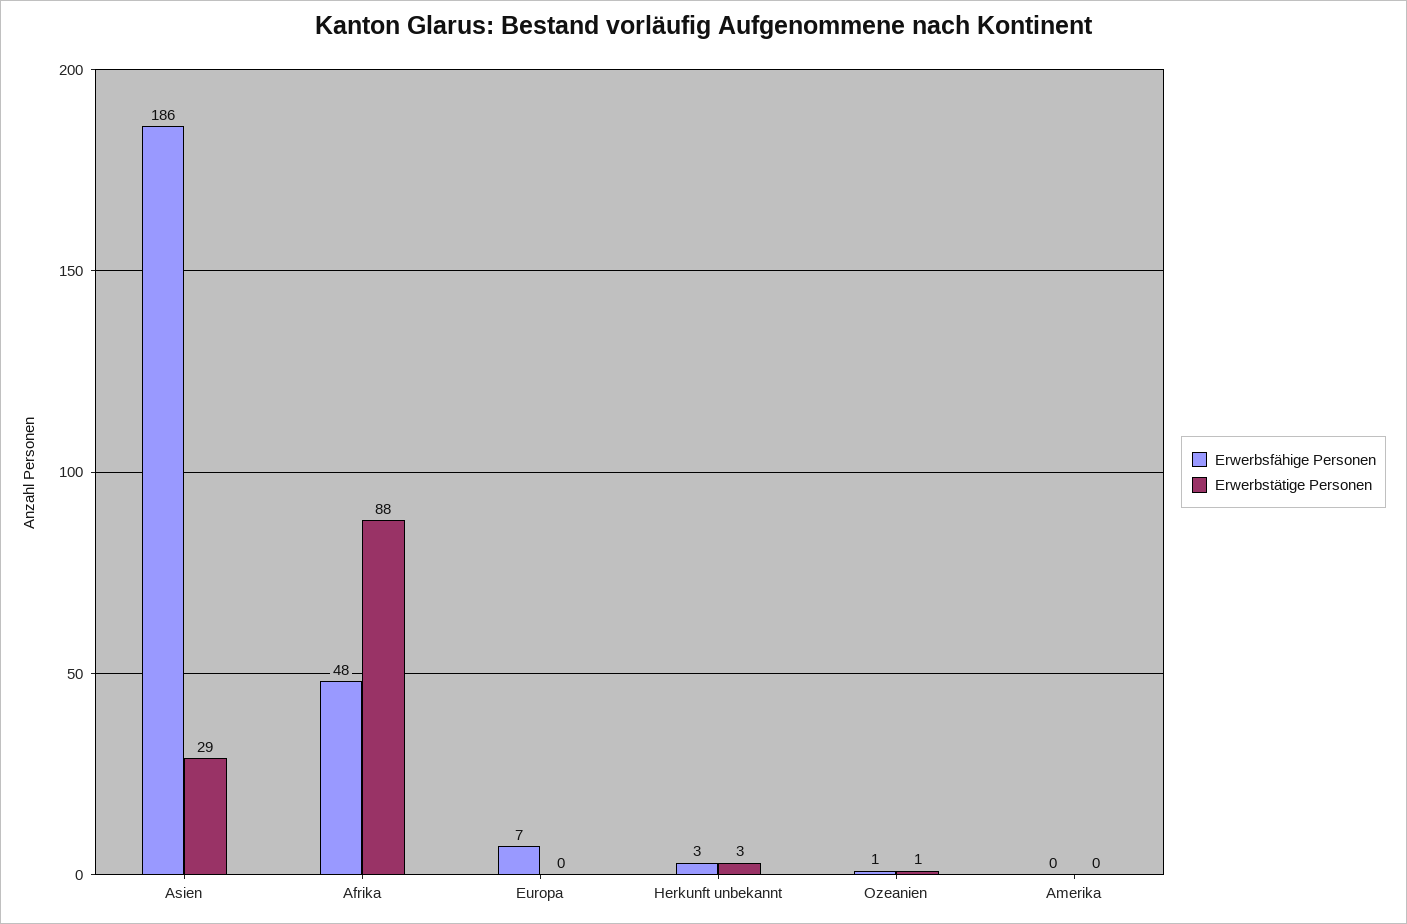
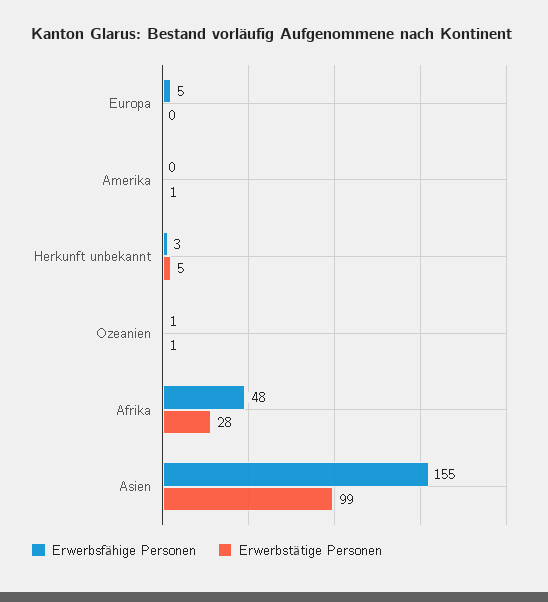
Erwerbsfähige Personen, Asien: 186 -> 155
Erwerbstätige Personen, Asien: 29 -> 99
Erwerbstätige Personen, Afrika: 88 -> 28
Erwerbsfähige Personen, Europa: 7 -> 5
Erwerbstätige Personen, Herkunft unbekannt: 3 -> 5
Erwerbstätige Personen, Amerika: 0 -> 1

